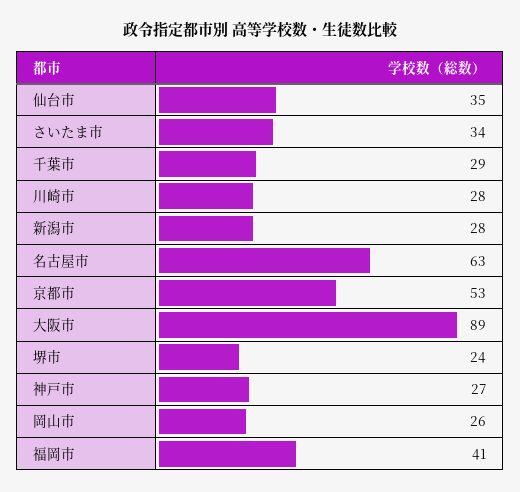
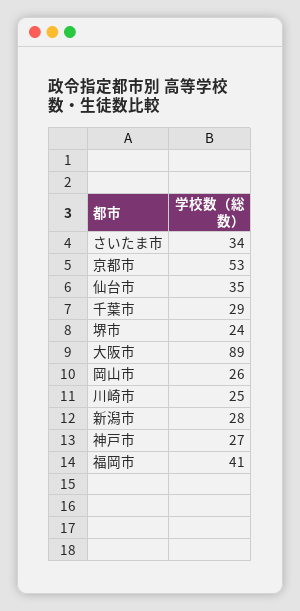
川崎市: 28 -> 25
名古屋市: 63 -> none

